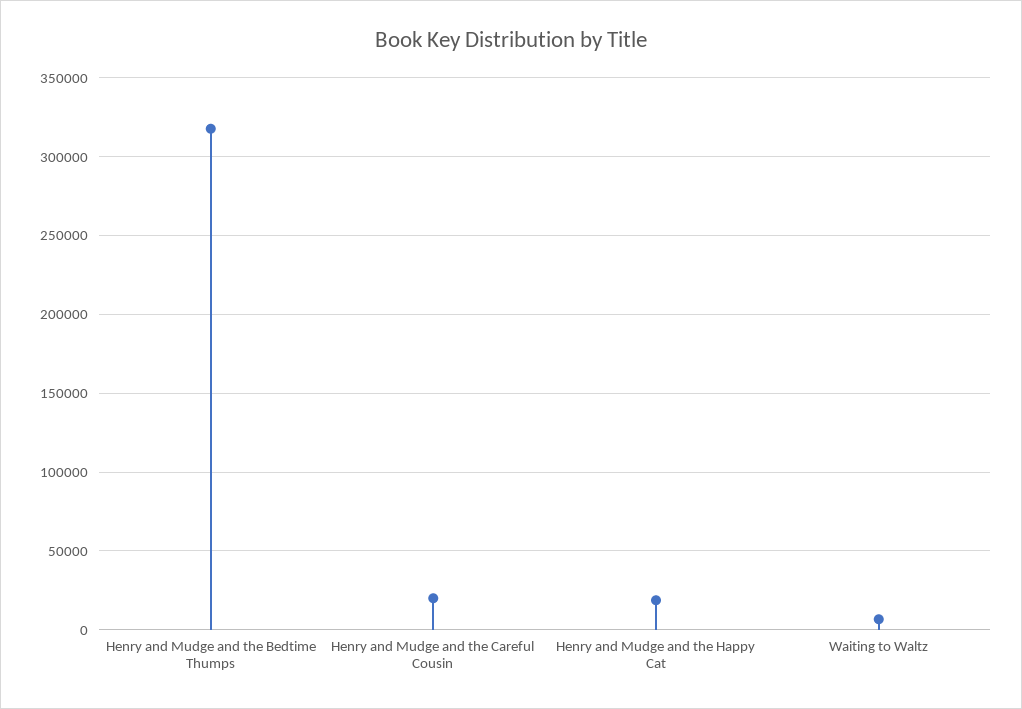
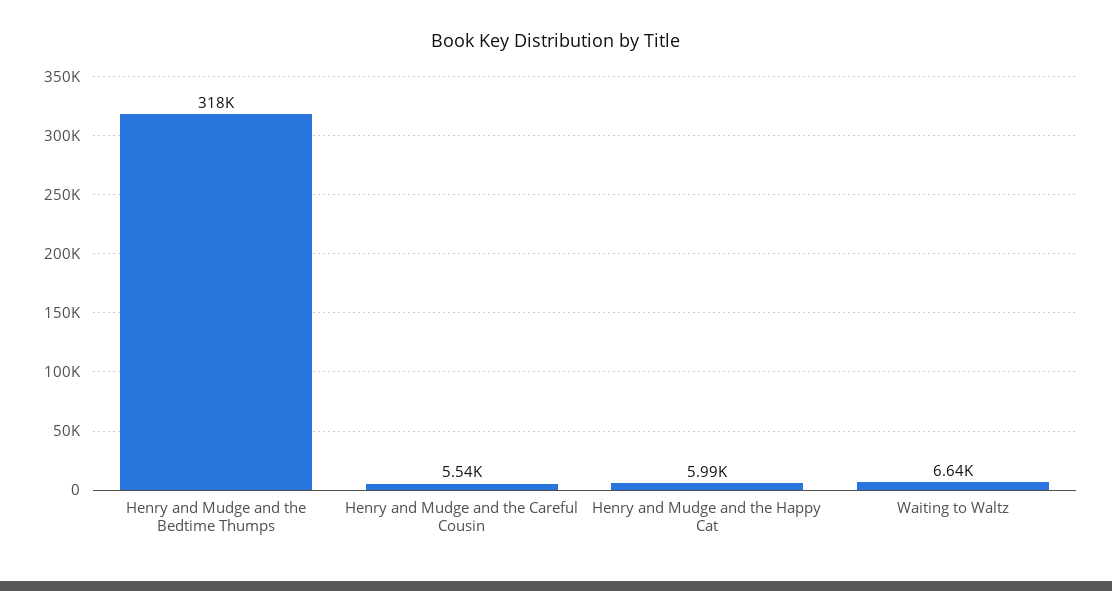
Henry and Mudge and the Careful Cousin: 20000 -> 5540
Henry and Mudge and the Happy Cat: 20000 -> 5990

